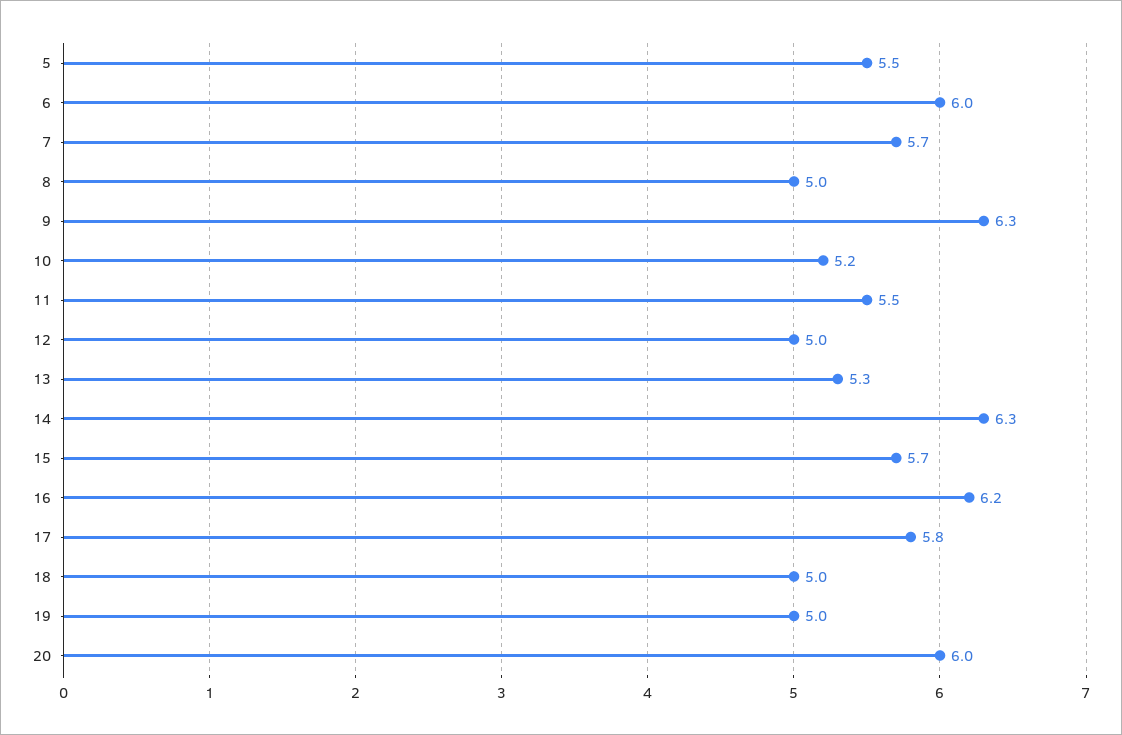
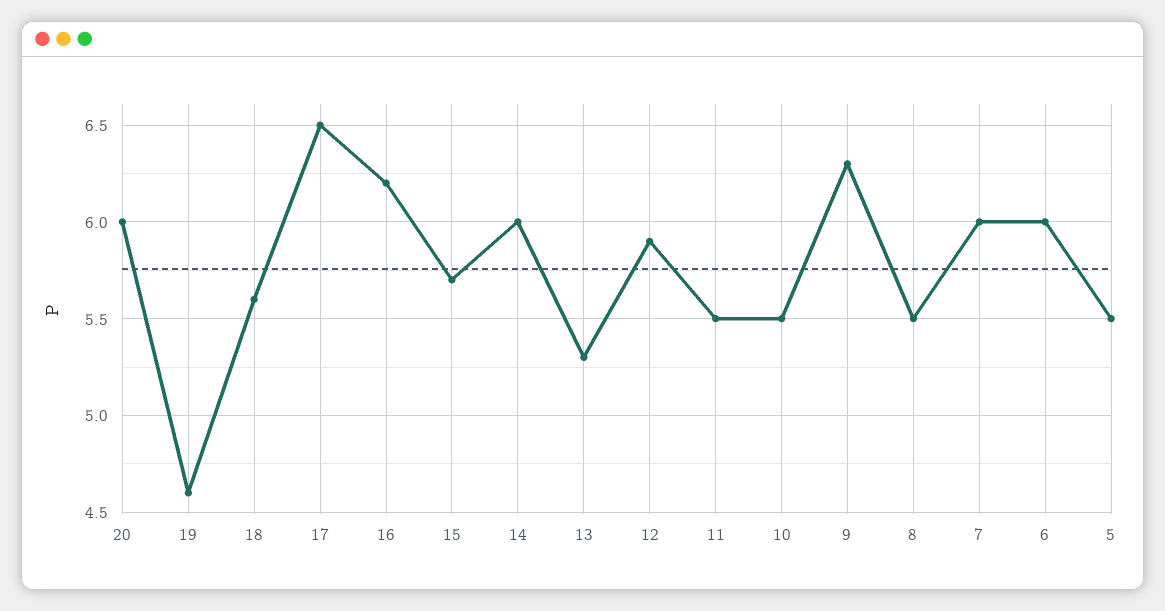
7: 5.7 -> 6
8: 5 -> 5.5
10: 5.2 -> 5.5
12: 5 -> 5.9
14: 6.3 -> 6
17: 5.8 -> 6.5
18: 5 -> 5.6
19: 5 -> 4.6

